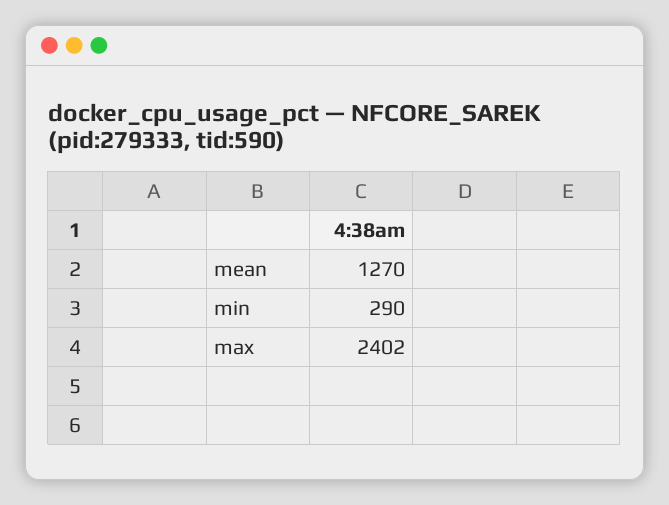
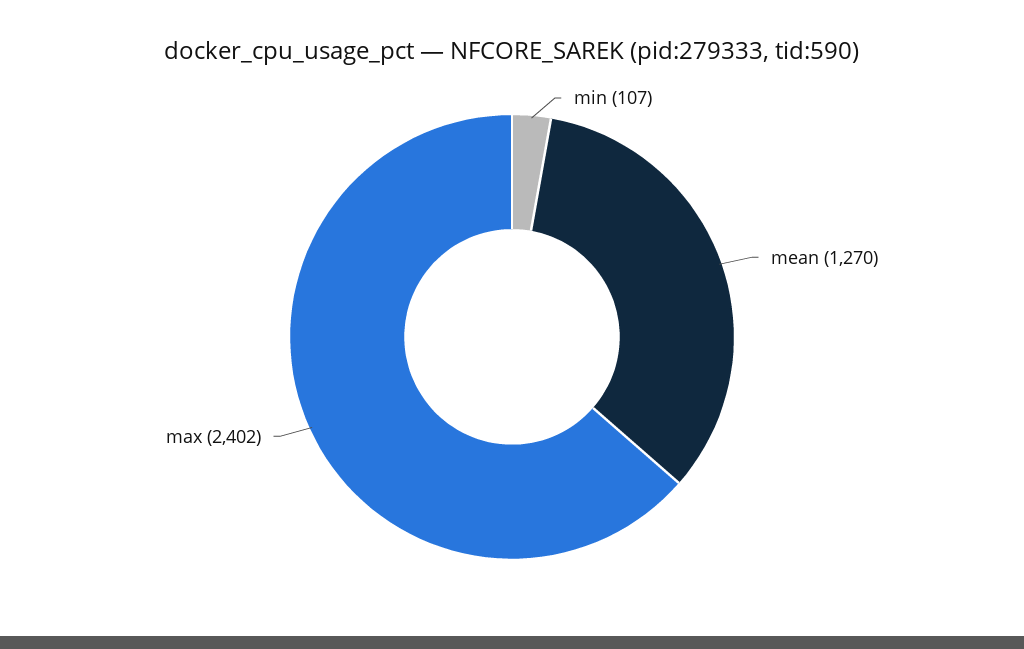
min: 290 -> 107

